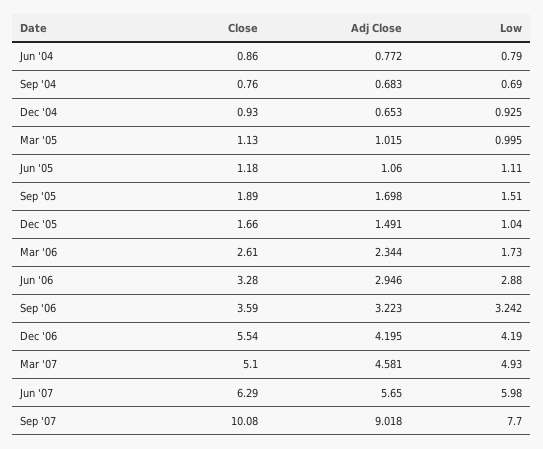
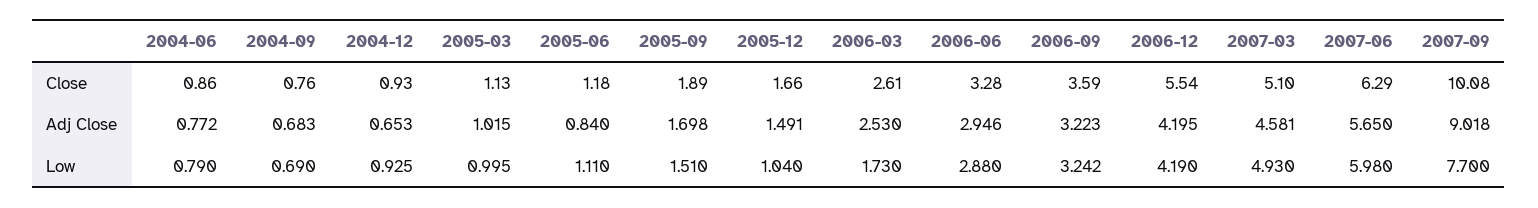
Adj Close, Jun '05: 1.06 -> 0.84
Adj Close, Mar '06: 2.344 -> 2.53

